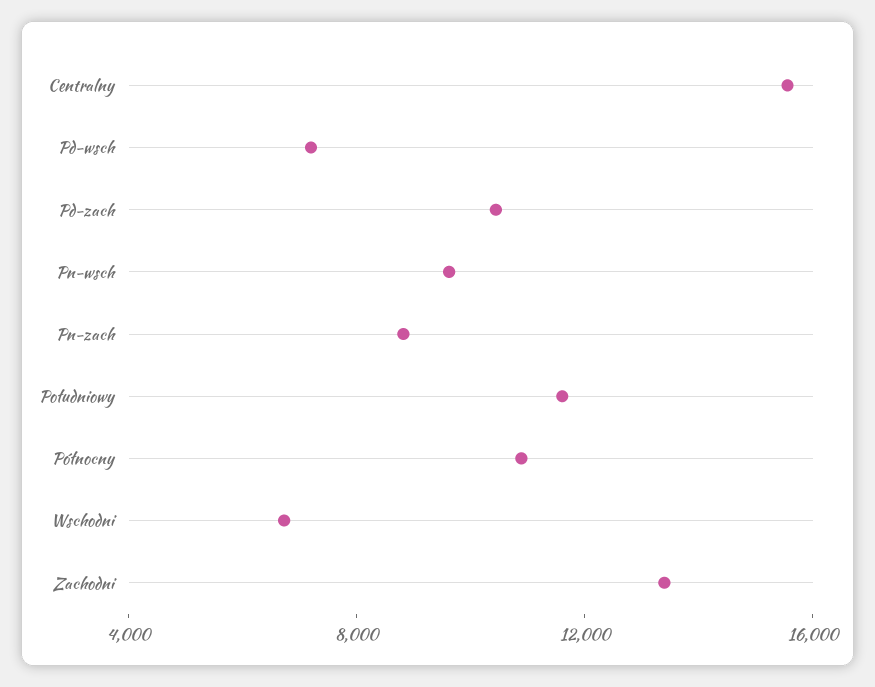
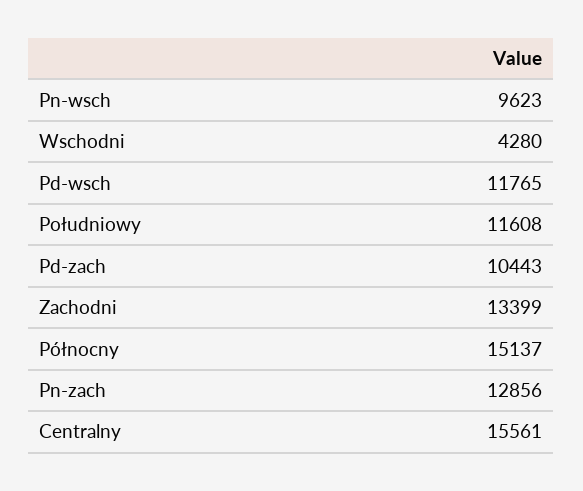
Pd-wsch: 7000 -> 11765
Pn-zach: 9000 -> 12856
Północny: 11000 -> 15137
Wschodni: 7000 -> 4280

